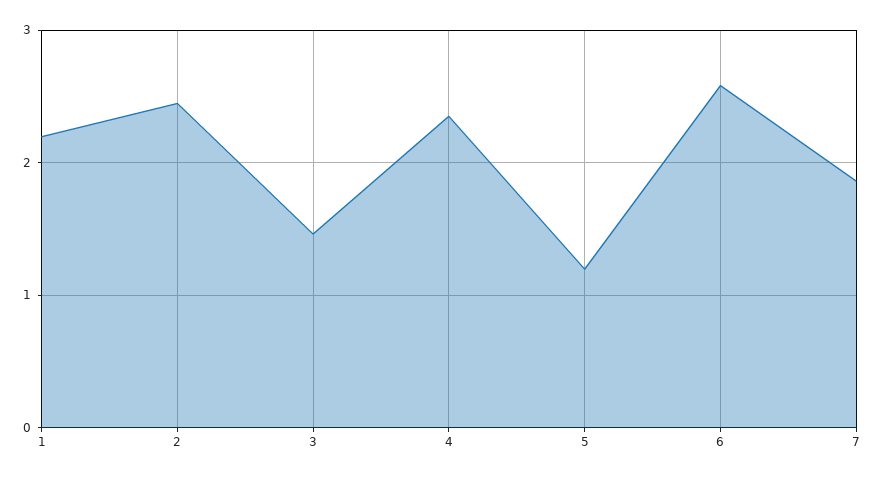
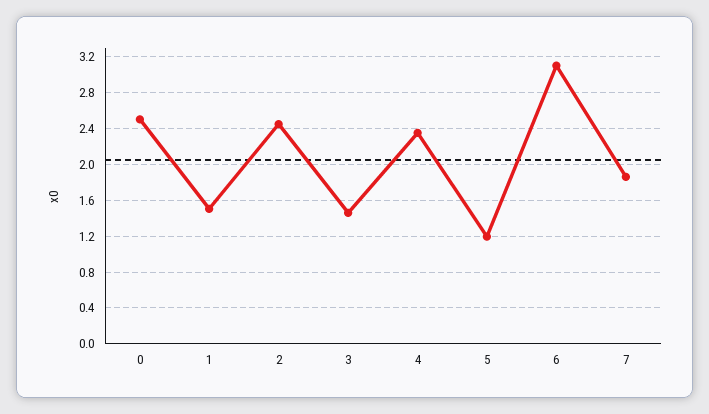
1: 2.2 -> 1.5
6: 2.6 -> 3.1
0: none -> 2.5

